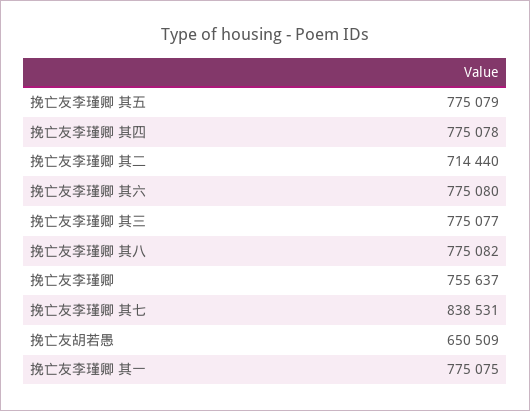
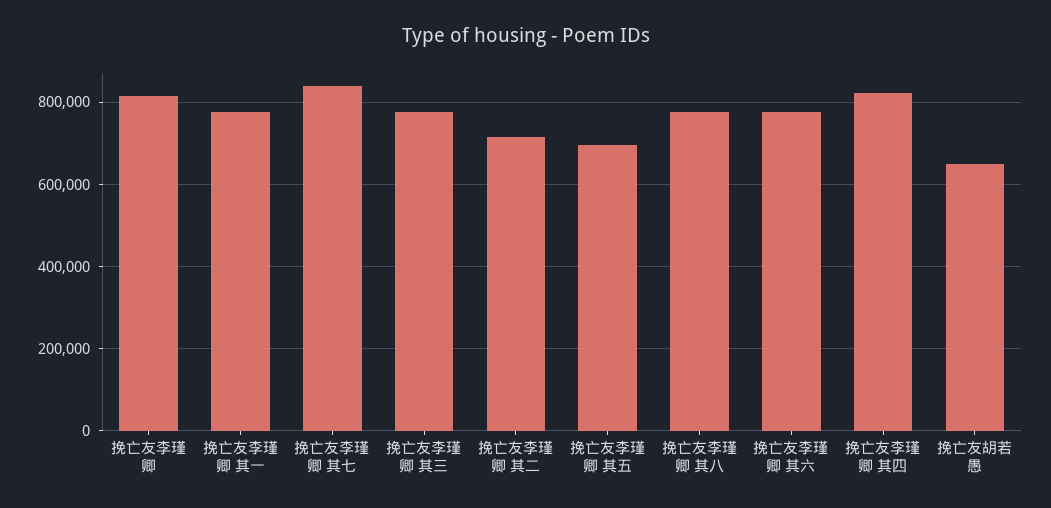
挽亡友李瑾卿 其五: 775079 -> 700000
挽亡友李瑾卿 其四: 775078 -> 820000
挽亡友李瑾卿: 755637 -> 820000

